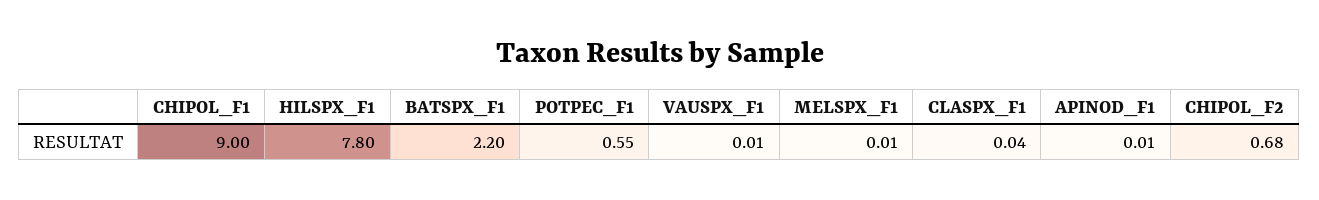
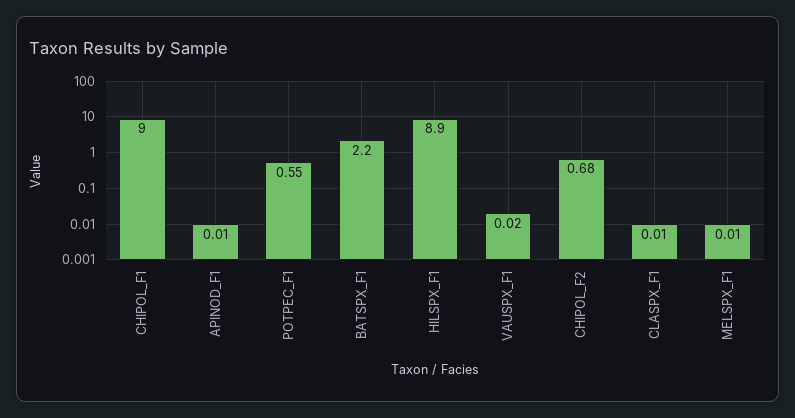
HILSPX_F1: 7.8 -> 8.9
VAUSPX_F1: 0.01 -> 0.02
CLASPX_F1: 0.04 -> 0.01

